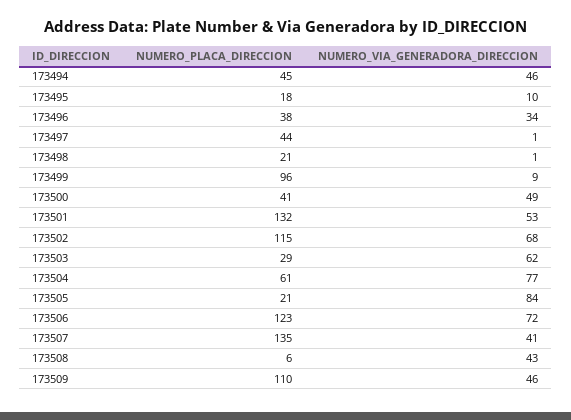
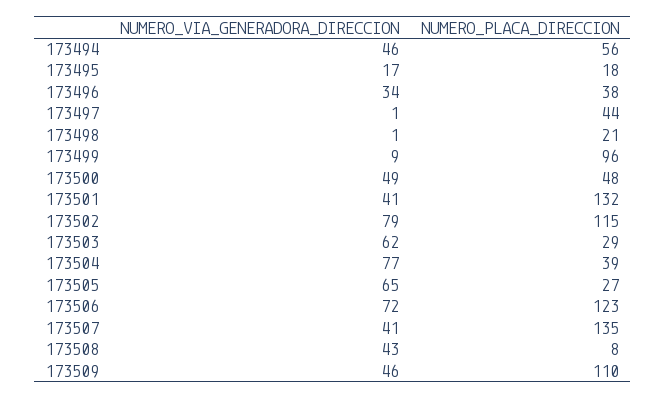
NUMERO_PLACA_DIRECCION, 173494: 45 -> 56
NUMERO_VIA_GENERADORA_DIRECCION, 173495: 10 -> 17
NUMERO_PLACA_DIRECCION, 173500: 41 -> 48
NUMERO_VIA_GENERADORA_DIRECCION, 173501: 53 -> 41
NUMERO_VIA_GENERADORA_DIRECCION, 173502: 68 -> 79
NUMERO_PLACA_DIRECCION, 173504: 61 -> 39
NUMERO_PLACA_DIRECCION, 173505: 21 -> 27
NUMERO_VIA_GENERADORA_DIRECCION, 173505: 84 -> 65
NUMERO_PLACA_DIRECCION, 173508: 6 -> 8

